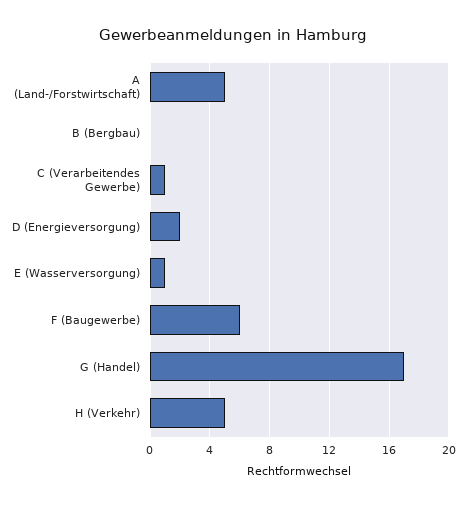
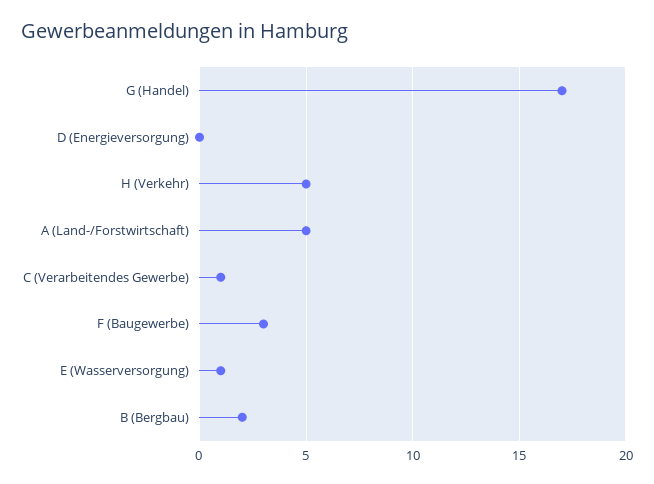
B (Bergbau): 0 -> 2
D (Energieversorgung): 2 -> 0
F (Baugewerbe): 6 -> 3

